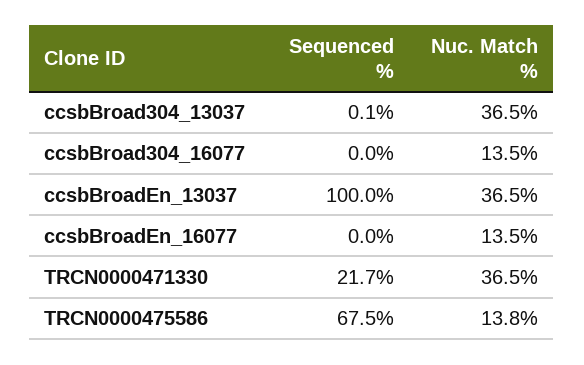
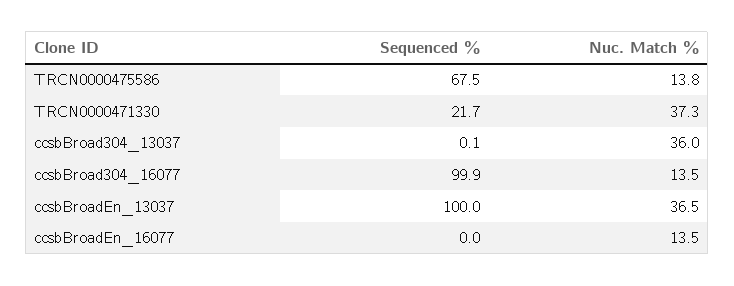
Nuc. Match %, ccsbBroad304_13037: 36.5 -> 36
Sequenced %, ccsbBroad304_16077: 0 -> 99.9
Nuc. Match %, TRCN0000471330: 36.5 -> 37.3

